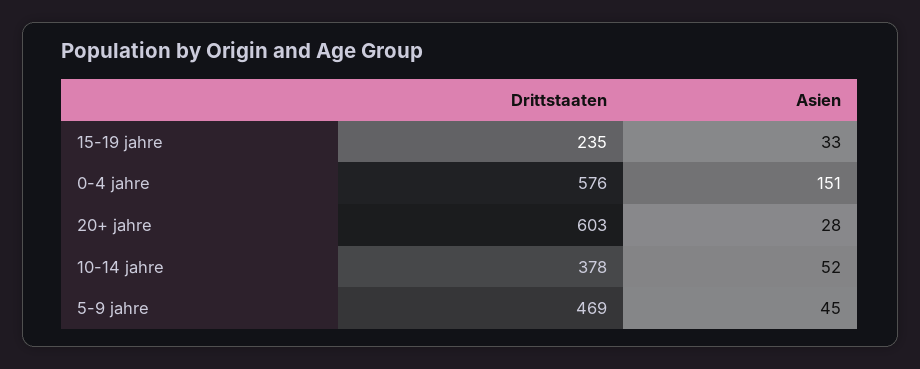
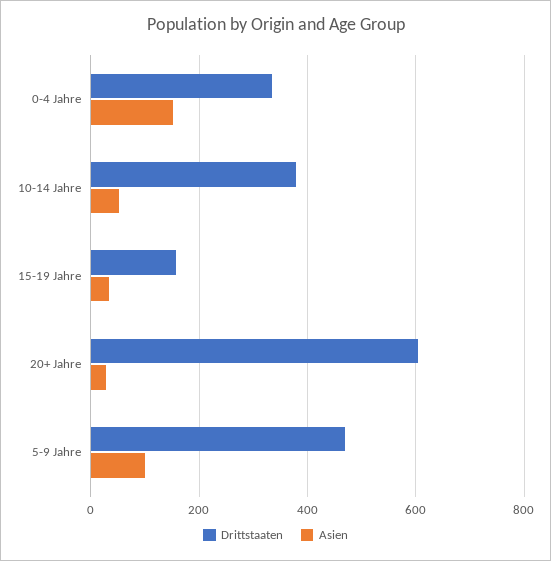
Drittstaaten, 15-19 jahre: 235 -> 160
Drittstaaten, 0-4 jahre: 576 -> 340
Asien, 5-9 jahre: 45 -> 100

